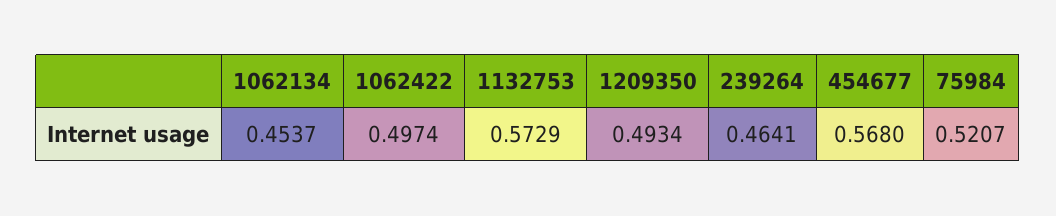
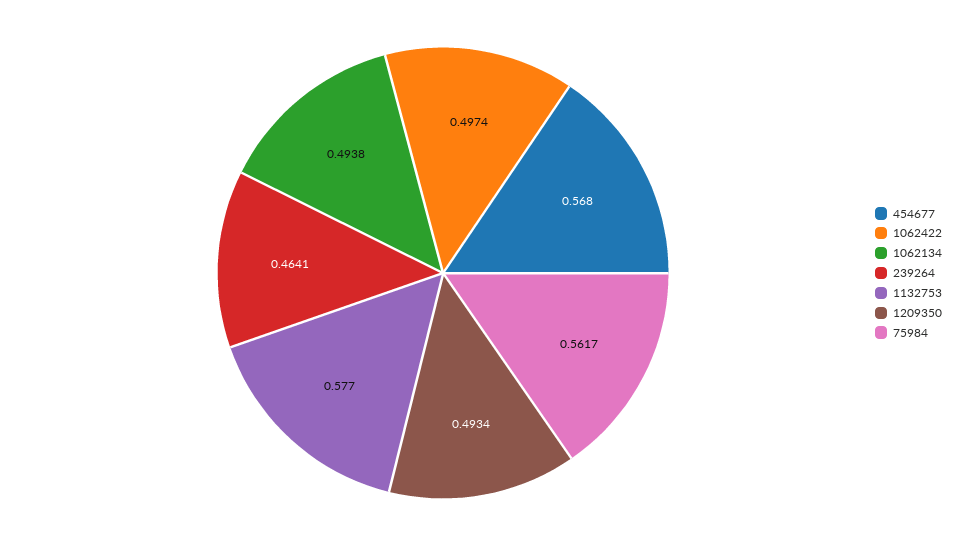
1062134: 0.4537 -> 0.4938
1132753: 0.5729 -> 0.577
75984: 0.5207 -> 0.5617

